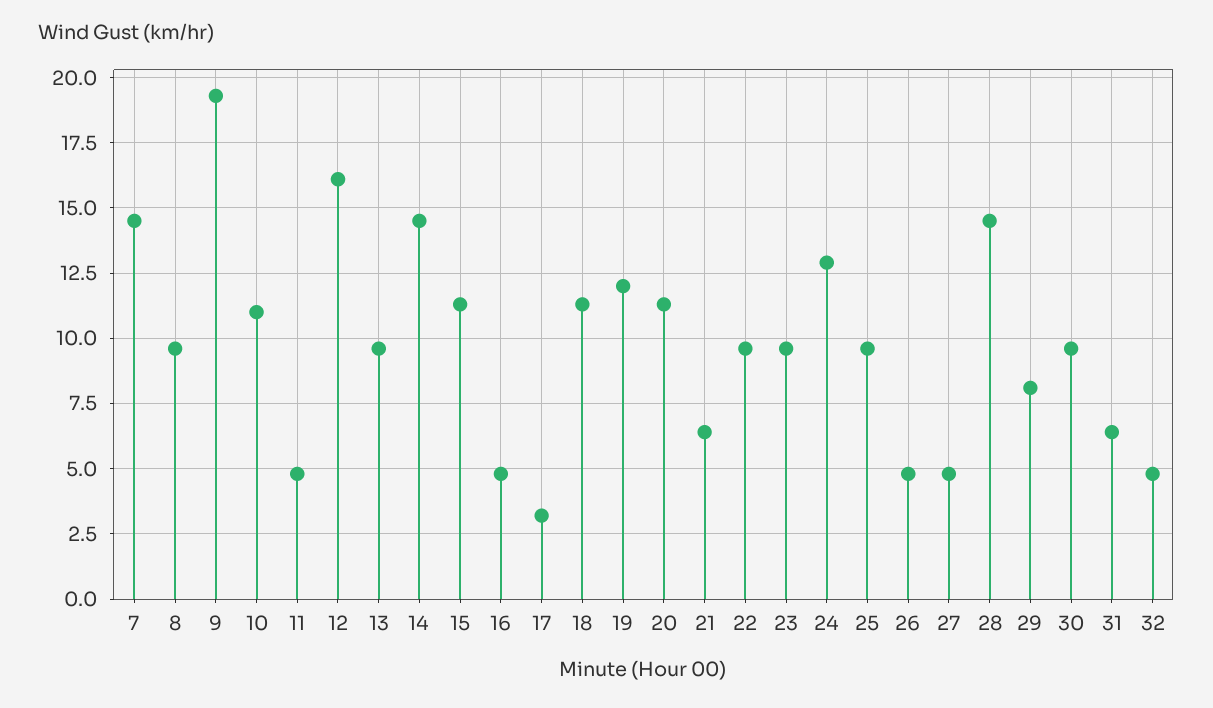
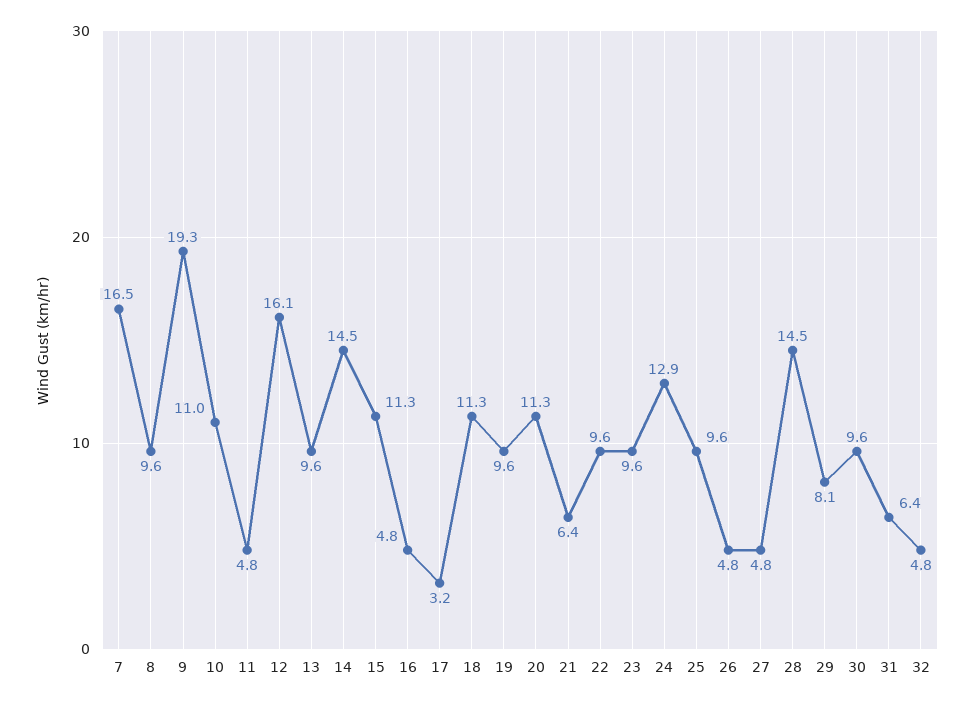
7: 14.5 -> 16.5
19: 12 -> 9.6

